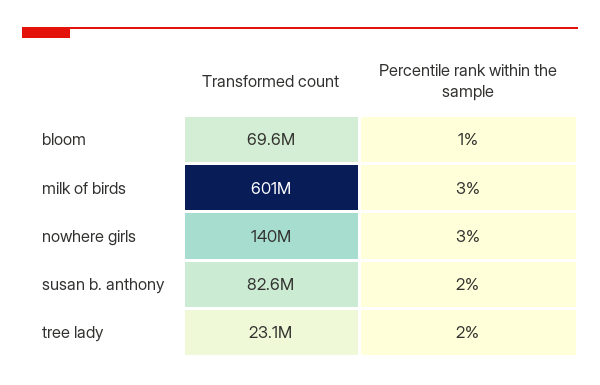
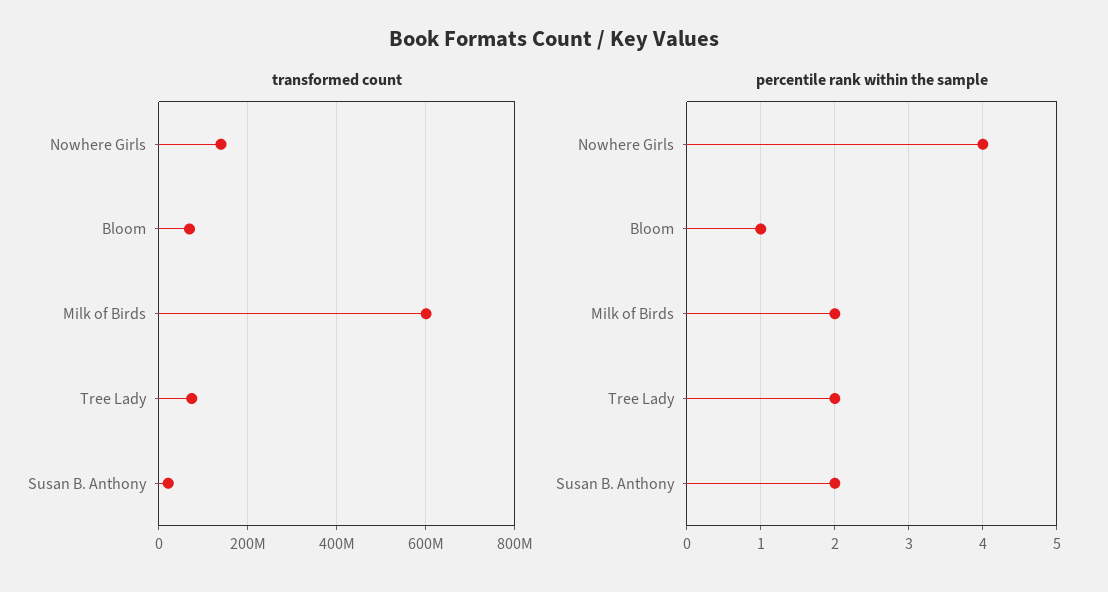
Percentile rank within the sample, milk of birds: 3 -> 2
Percentile rank within the sample, nowhere girls: 3 -> 4
Transformed count, susan b. anthony: 82600000 -> 20000000
Transformed count, tree lady: 23100000 -> 80000000

